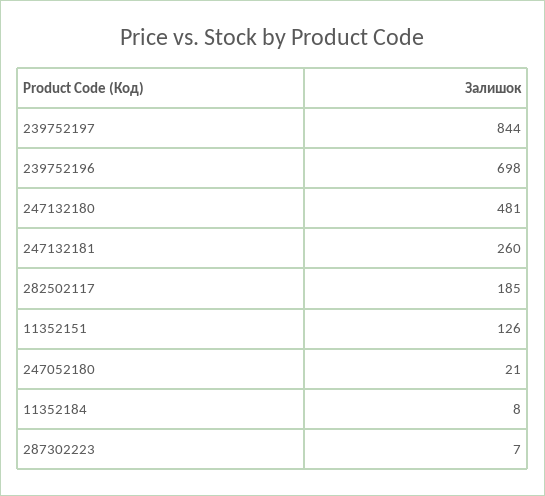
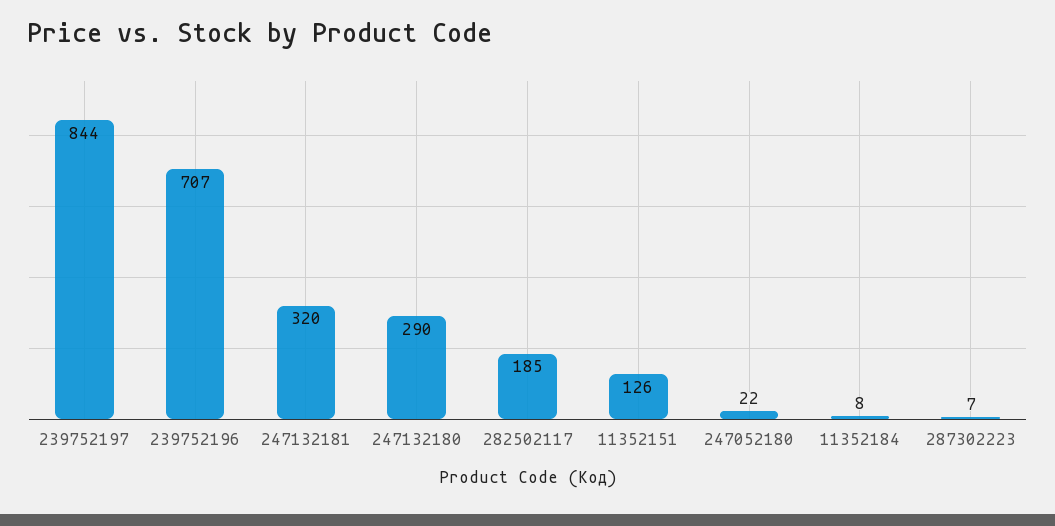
239752196: 698 -> 707
247132180: 481 -> 290
247132181: 260 -> 320
247052180: 21 -> 22

